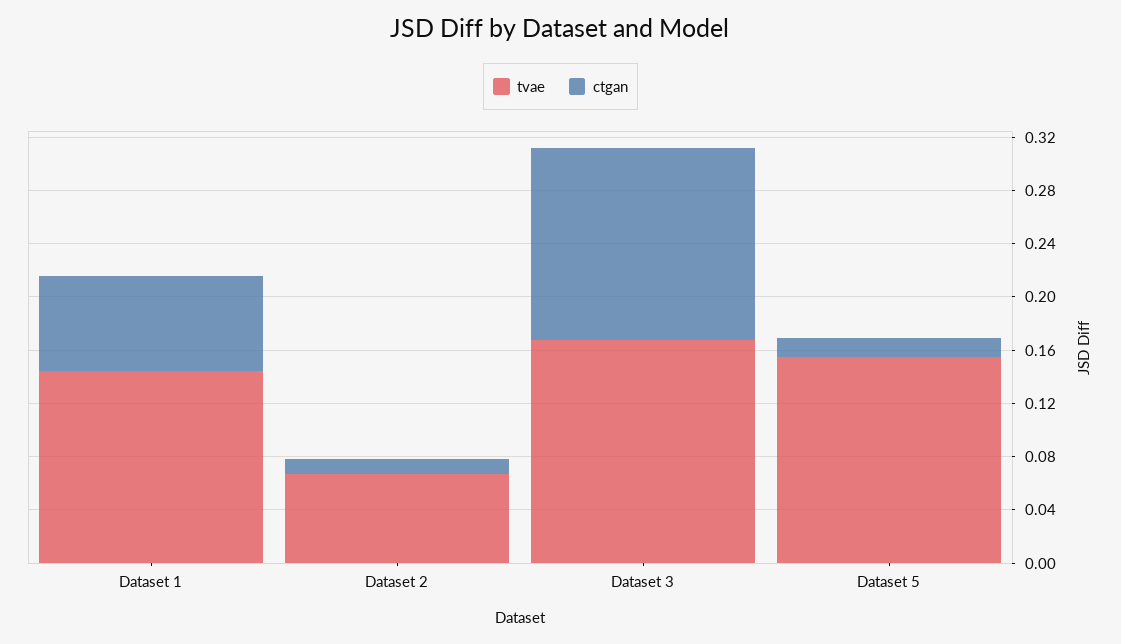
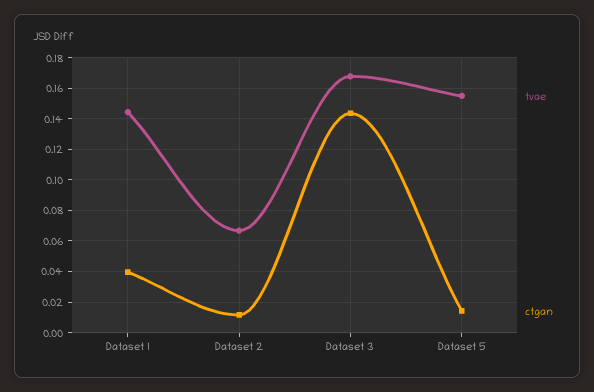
ctgan, Dataset 1: 0.07 -> 0.04

